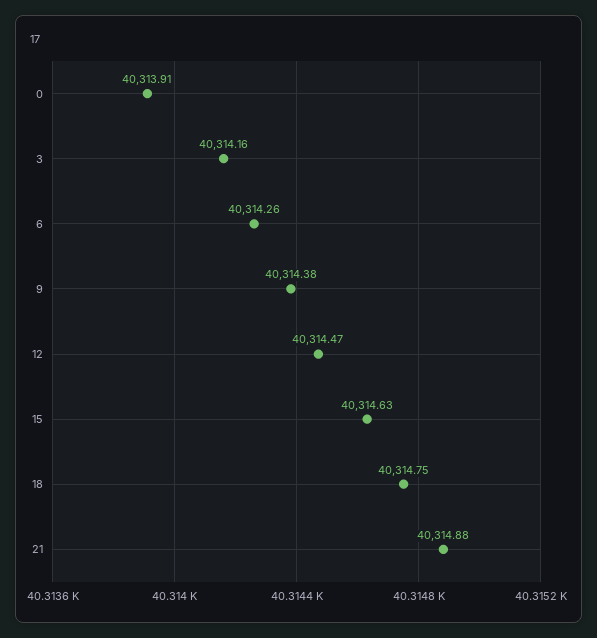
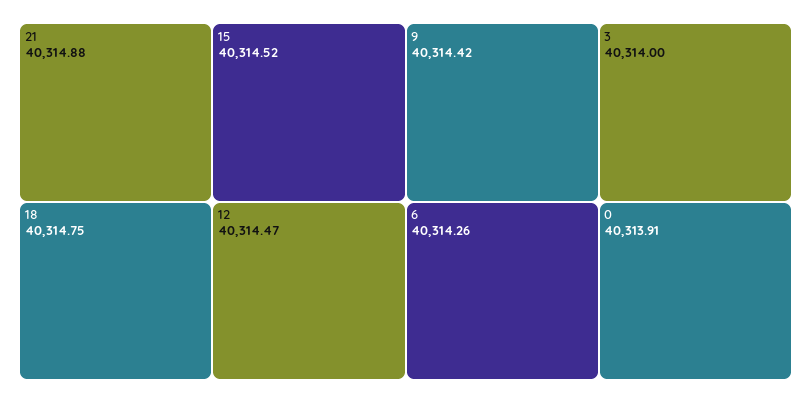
3: 40314.16 -> 40314
9: 40314.38 -> 40314.42
15: 40314.63 -> 40314.52

